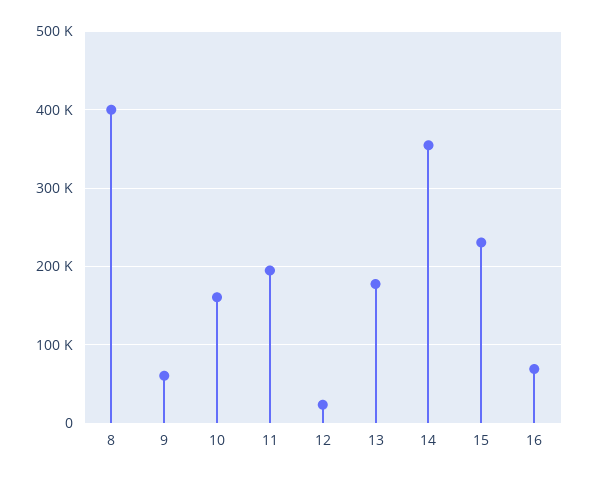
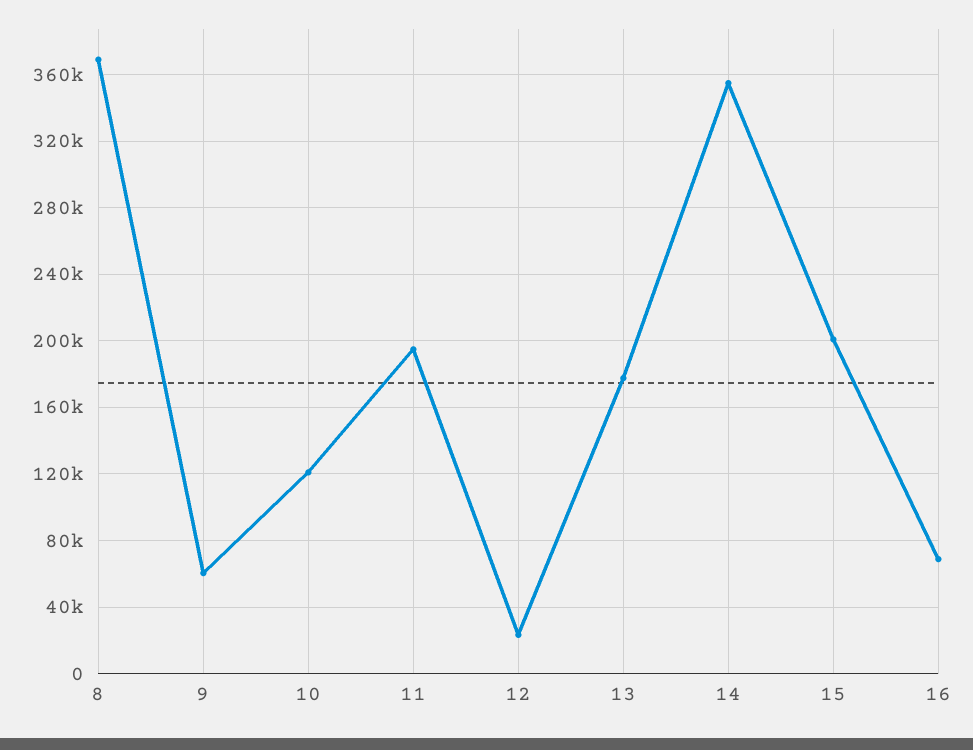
8: 400000 -> 370000
10: 160000 -> 120000
15: 230000 -> 200000

